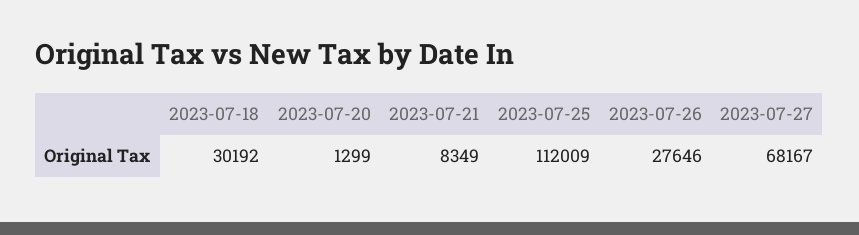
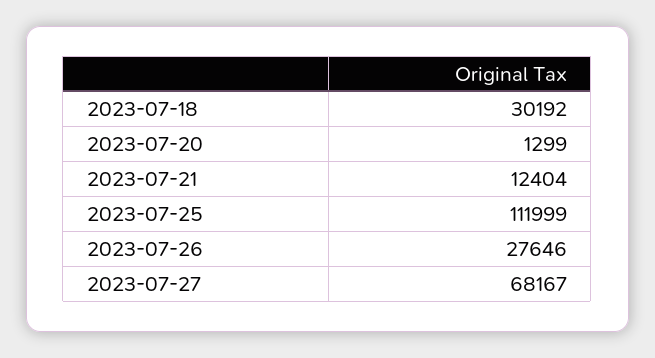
2023-07-21: 8349 -> 12404
2023-07-25: 112009 -> 111999

